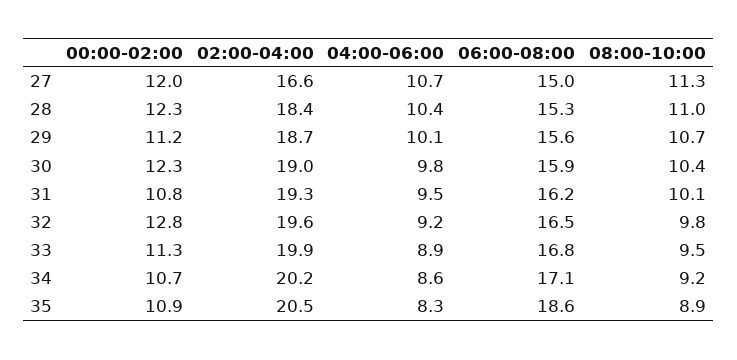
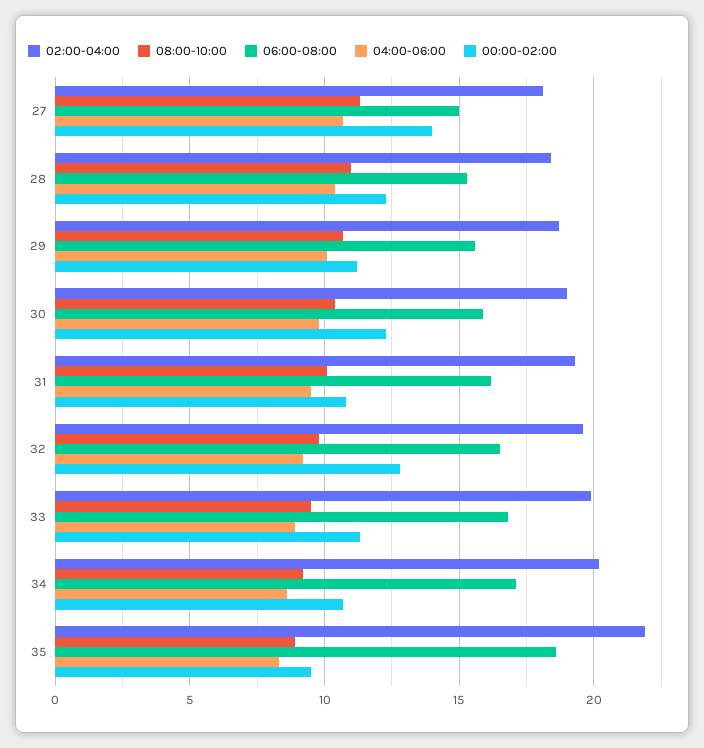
00:00-02:00, 27: 12 -> 14
02:00-04:00, 27: 16.6 -> 18
00:00-02:00, 35: 10.9 -> 9.5
02:00-04:00, 35: 20.5 -> 22

